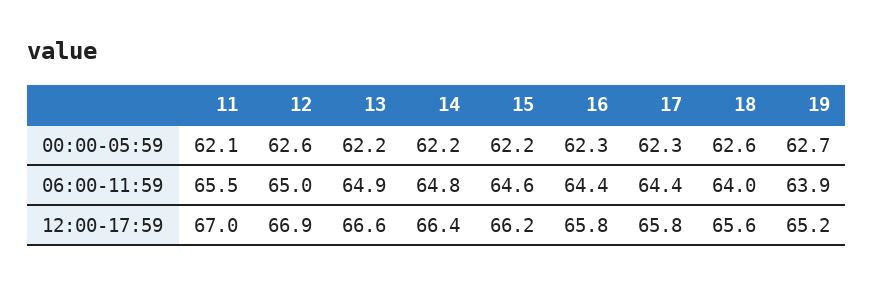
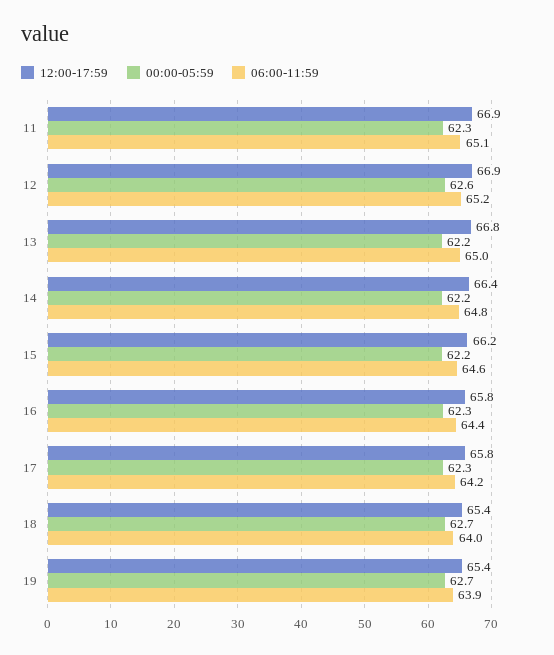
00:00-05:59, 11: 62.1 -> 62.3
00:00-05:59, 18: 62.6 -> 62.7
06:00-11:59, 11: 65.5 -> 65.1
06:00-11:59, 12: 65 -> 65.2
06:00-11:59, 13: 64.9 -> 65
06:00-11:59, 17: 64.4 -> 64.2
12:00-17:59, 11: 67 -> 66.9
12:00-17:59, 13: 66.6 -> 66.8
12:00-17:59, 18: 65.6 -> 65.4
12:00-17:59, 19: 65.2 -> 65.4

